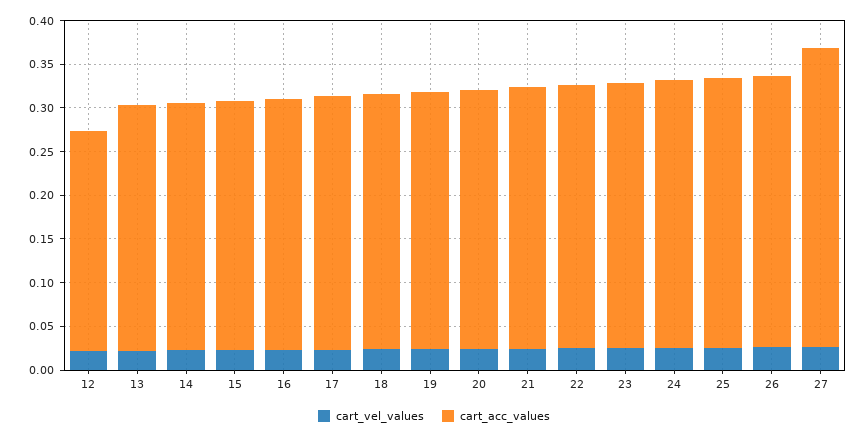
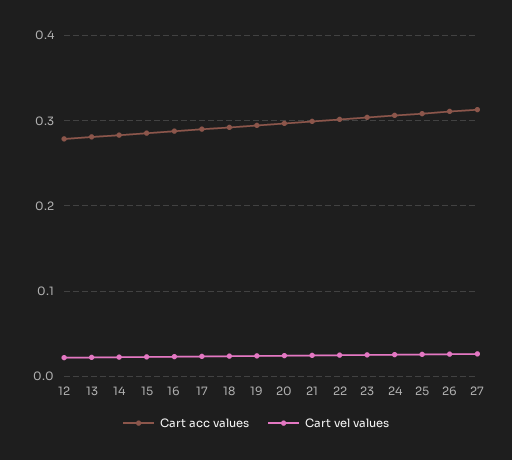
cart_acc_values, 12: 0.25 -> 0.28
cart_acc_values, 27: 0.34 -> 0.31

